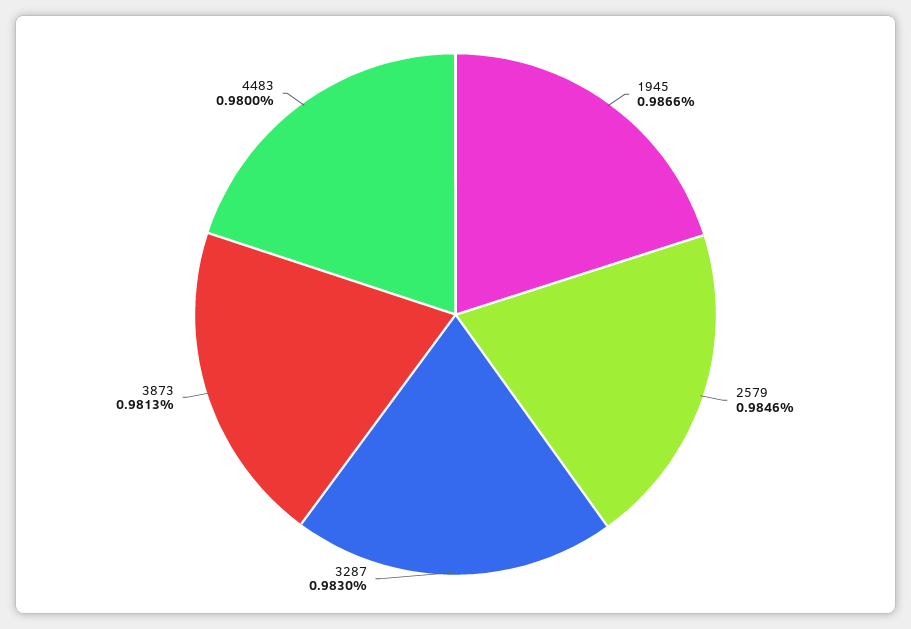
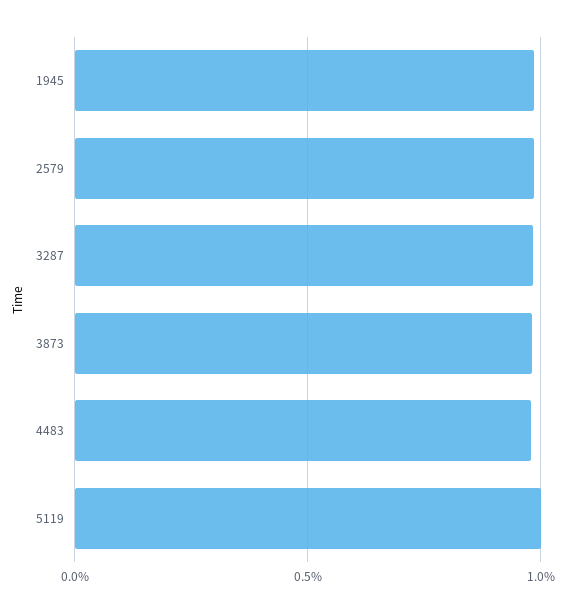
5119: none -> 1

